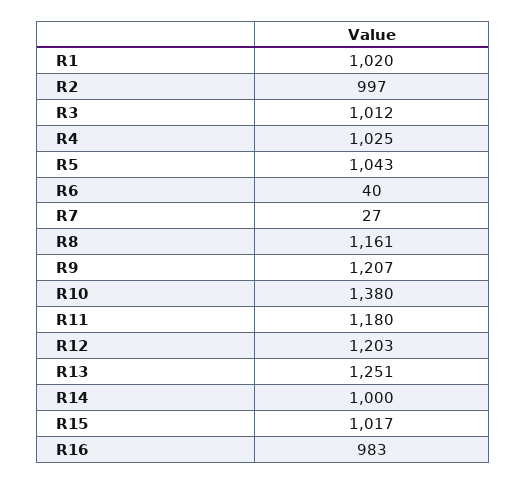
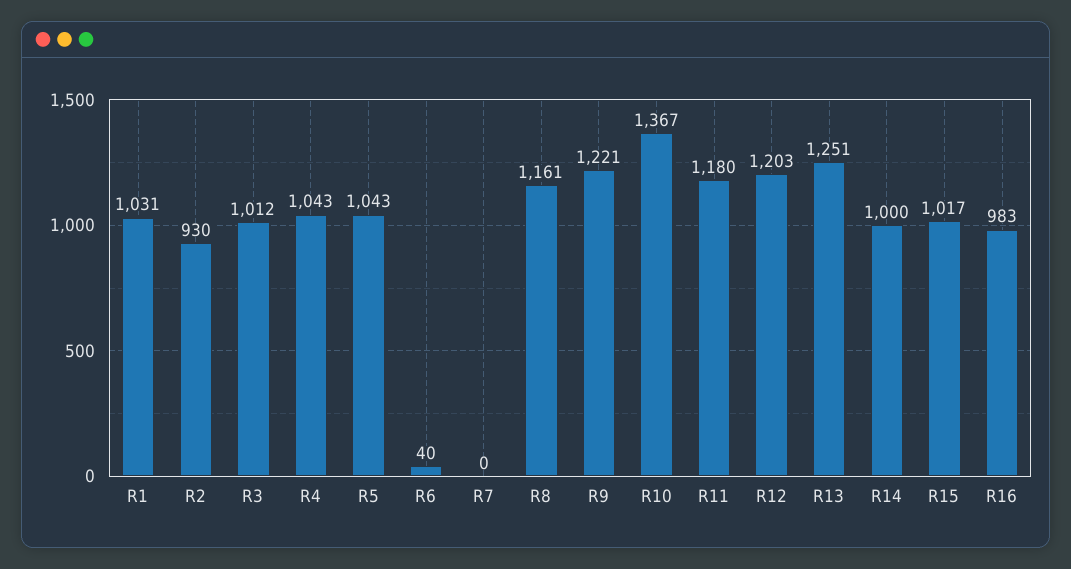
R1: 1020 -> 1031
R2: 997 -> 930
R4: 1025 -> 1043
R7: 27 -> 0
R9: 1207 -> 1221
R10: 1380 -> 1367

